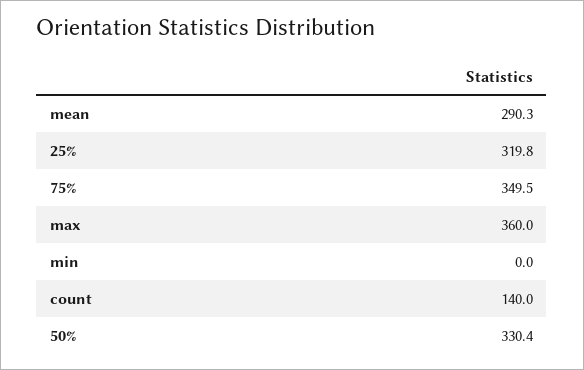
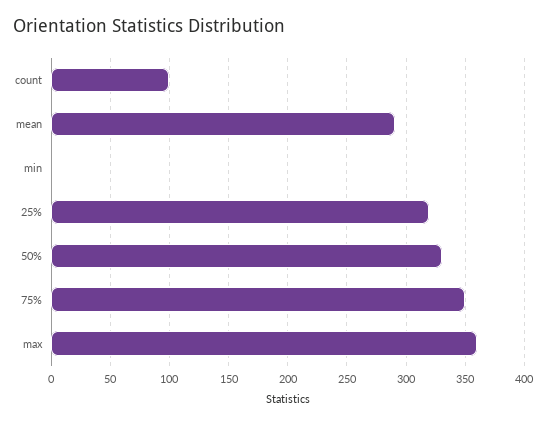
count: 140 -> 100

